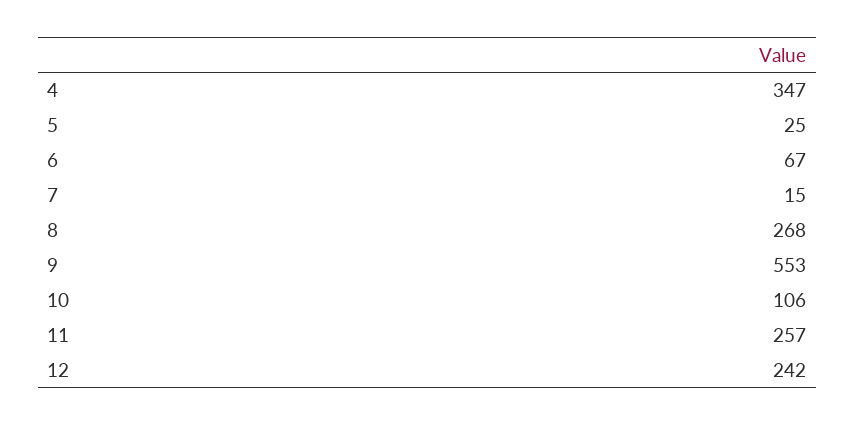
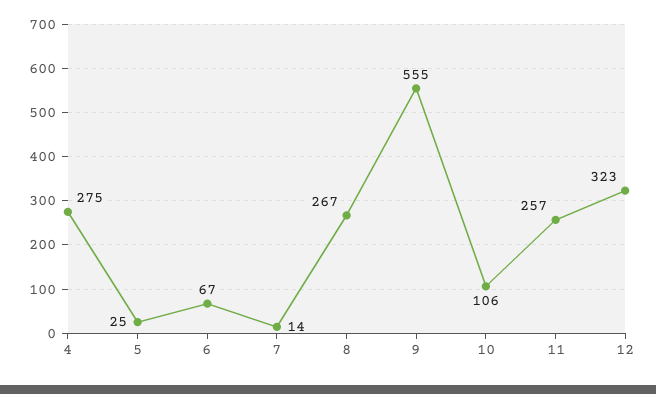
4: 347 -> 275
7: 15 -> 14
8: 268 -> 267
9: 553 -> 555
12: 242 -> 323

